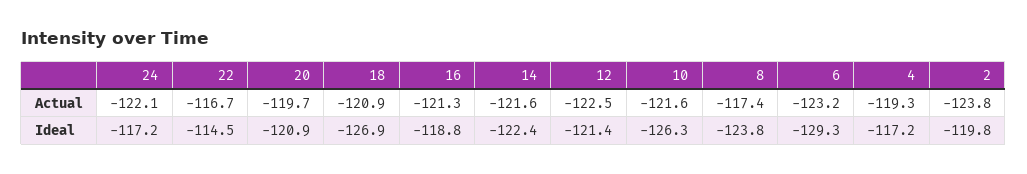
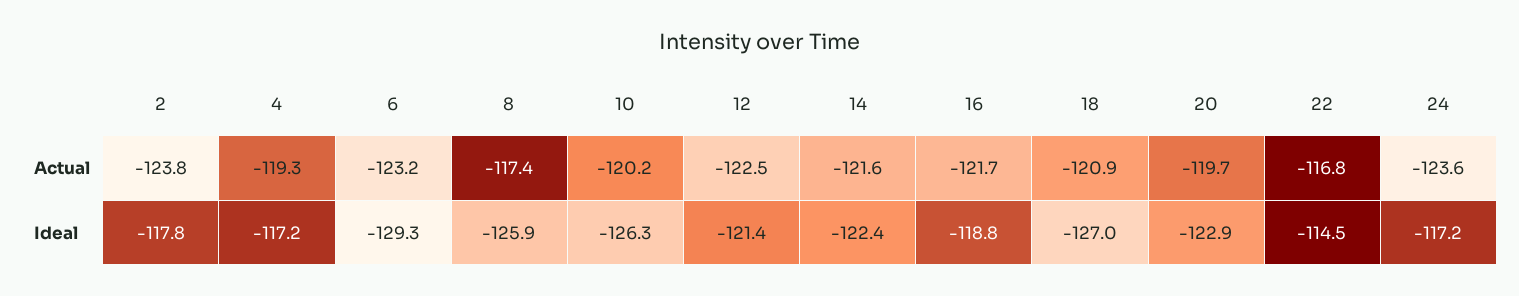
24, Actual: -122.1 -> -123.6
22, Actual: -116.7 -> -116.8
16, Actual: -121.3 -> -121.7
10, Actual: -121.6 -> -120.2
20, Ideal: -120.9 -> -122.9
18, Ideal: -126.9 -> -127
8, Ideal: -123.8 -> -125.9
2, Ideal: -119.8 -> -117.8

